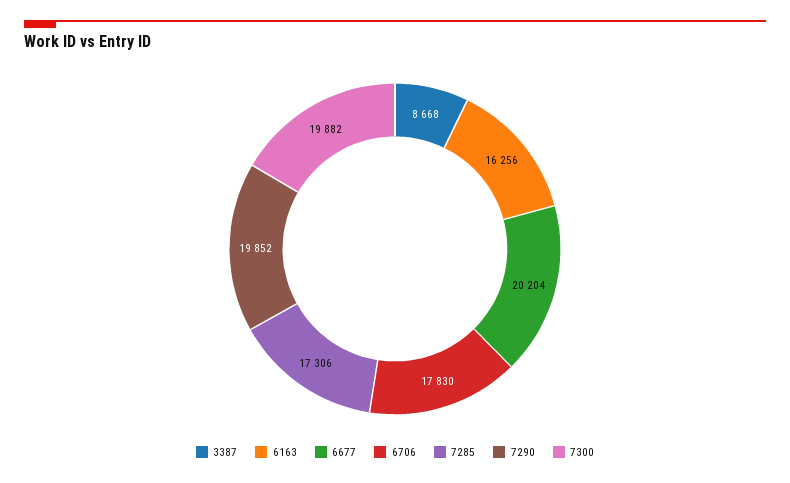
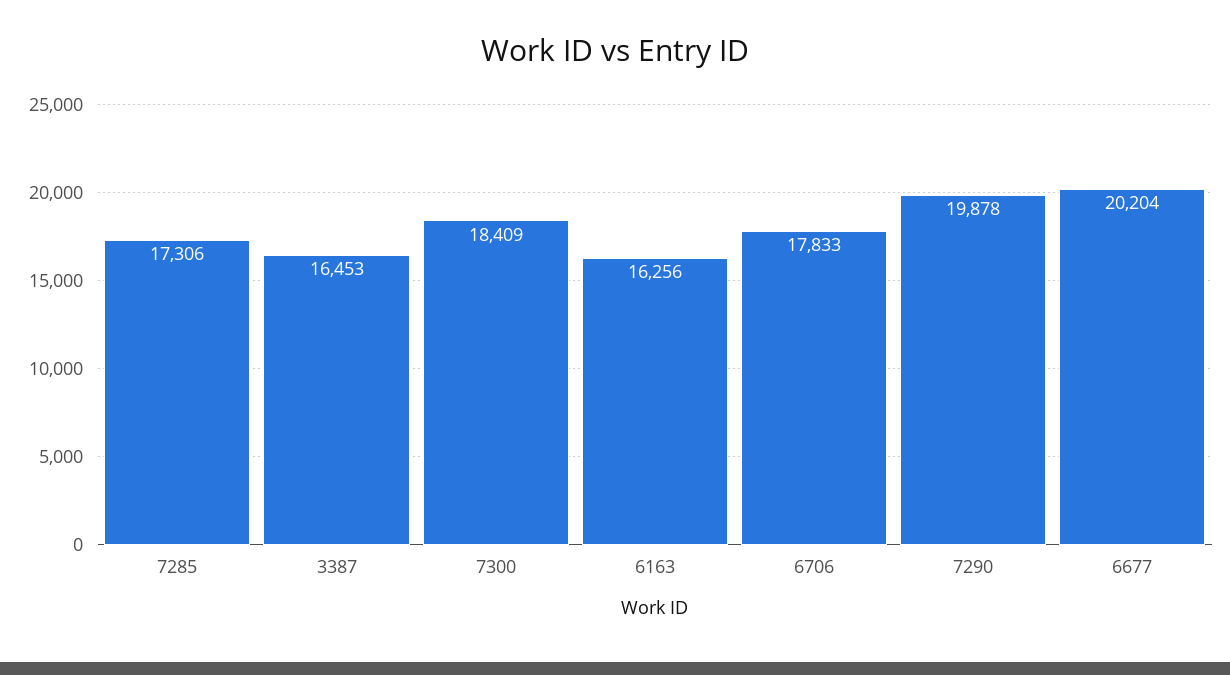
3387: 8668 -> 16453
6706: 17830 -> 17833
7290: 19852 -> 19878
7300: 19882 -> 18409

